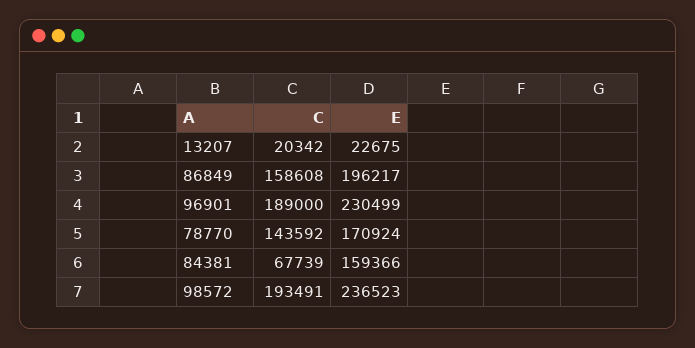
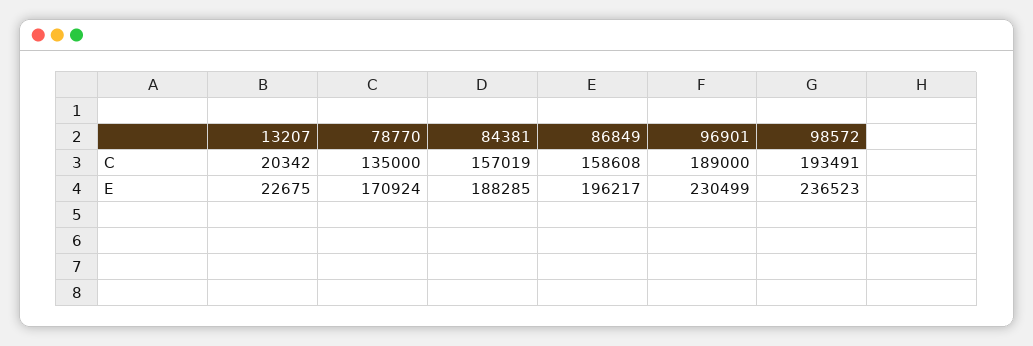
C, 78770: 143592 -> 135000
C, 84381: 67739 -> 157019
E, 84381: 159366 -> 188285

